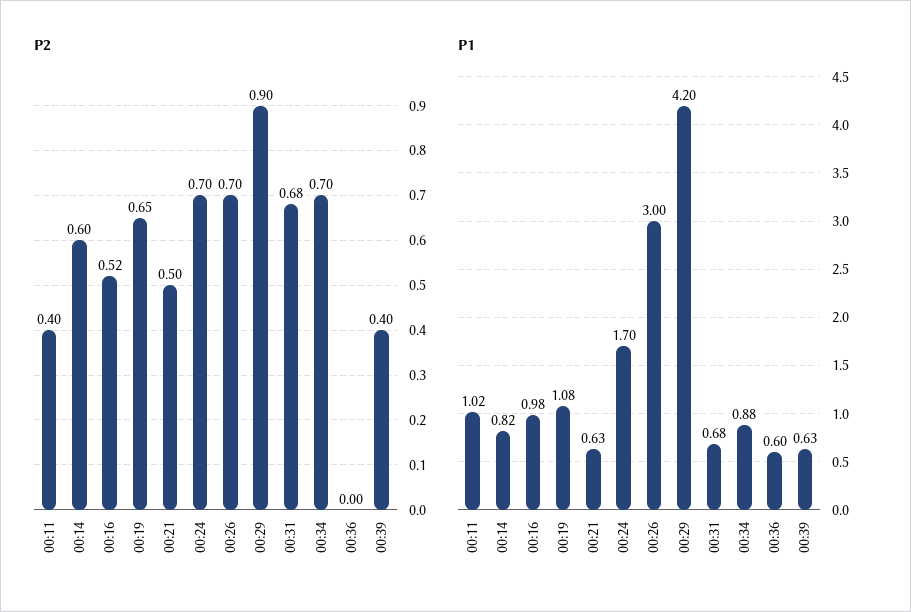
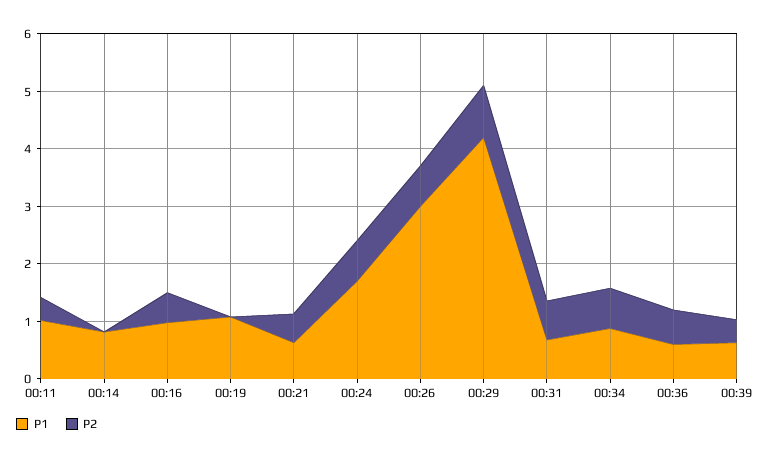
P2, 00:14: 0.6 -> 0
P2, 00:19: 0.65 -> 0
P2, 00:36: 0 -> 0.6

